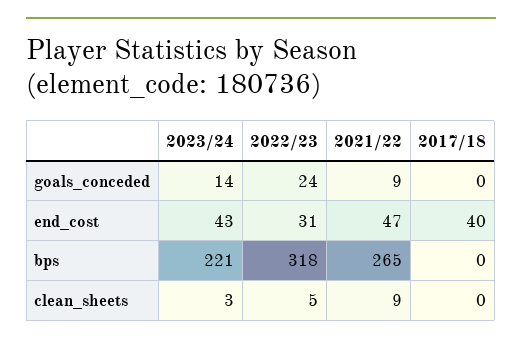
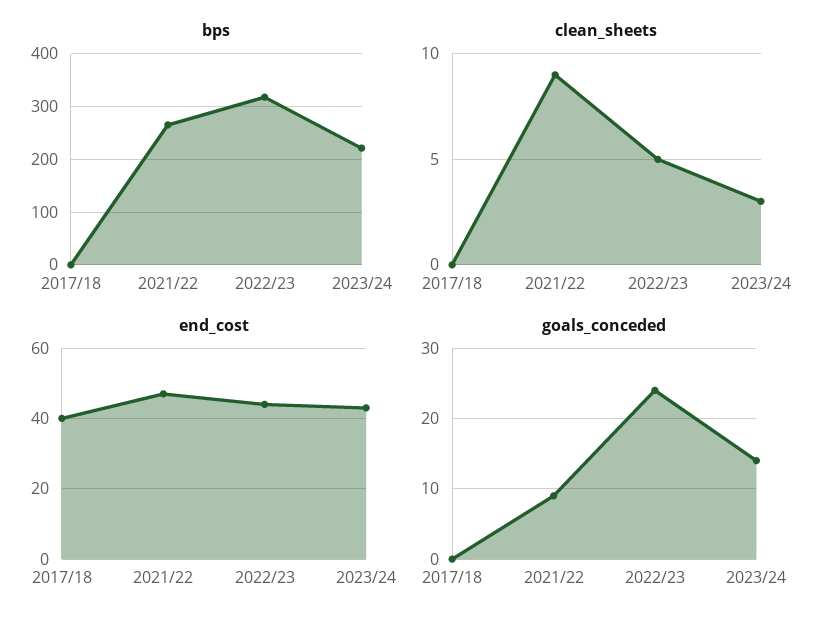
end_cost, 2022/23: 31 -> 45

